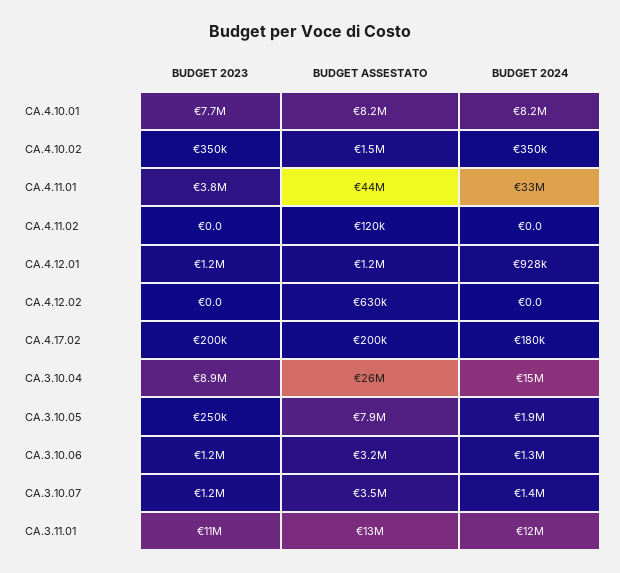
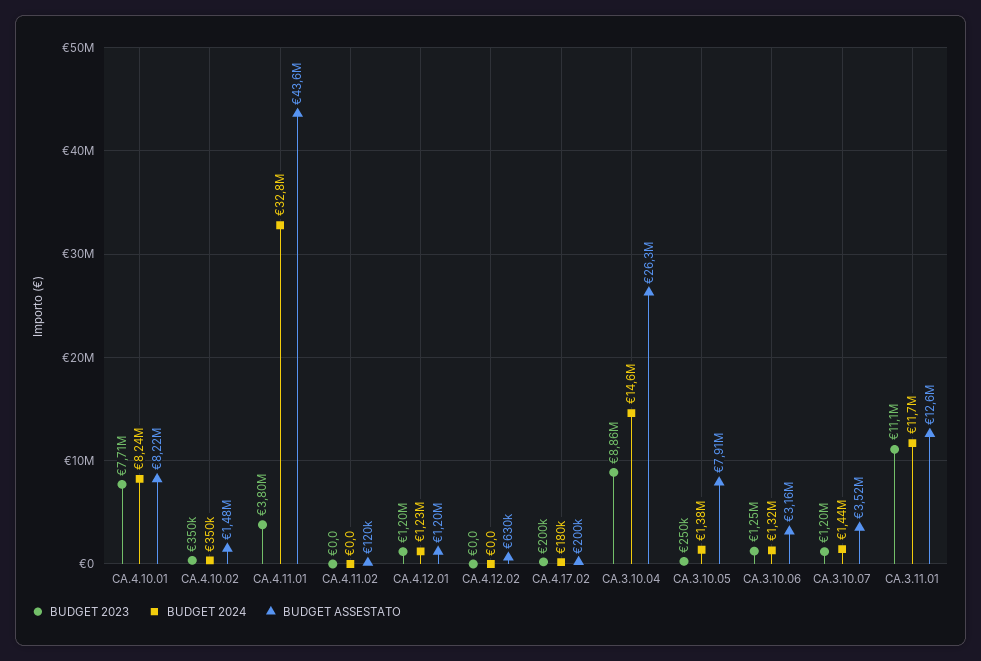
BUDGET 2024, CA.4.12.01: 928000 -> 1230000
BUDGET 2024, CA.3.10.05: 1900000 -> 1380000

